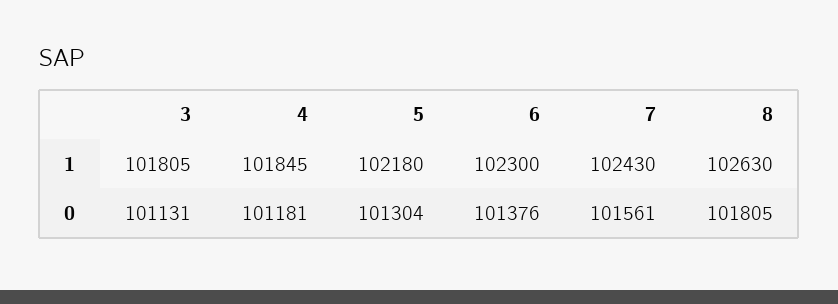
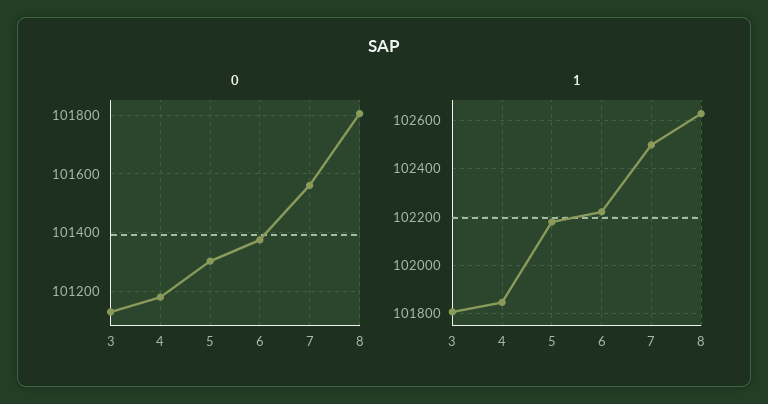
1, 6: 102300 -> 102225
1, 7: 102430 -> 102500

